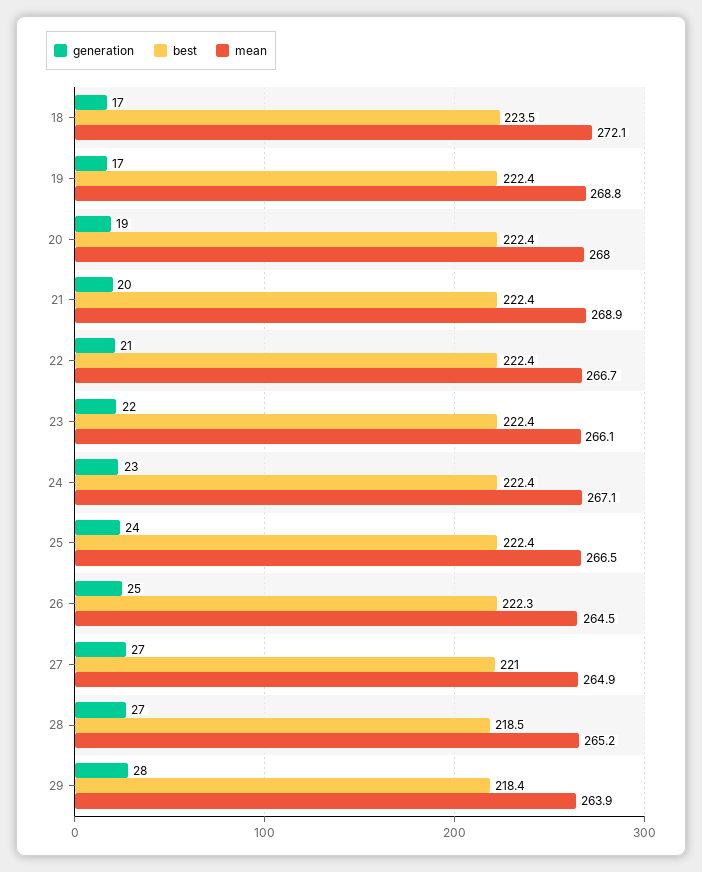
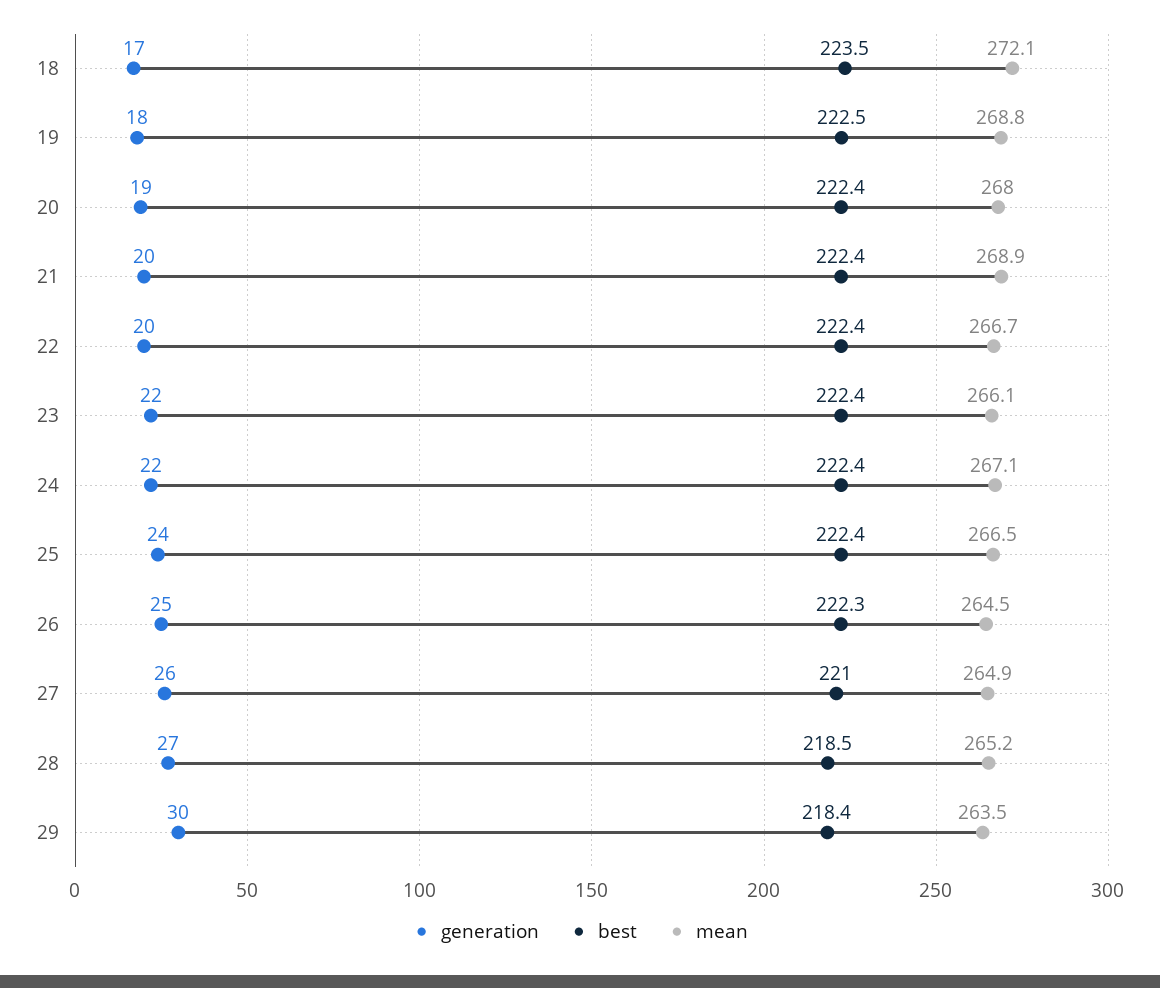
generation, 19: 17 -> 18
best, 19: 222.4 -> 222.5
generation, 22: 21 -> 20
generation, 24: 23 -> 22
generation, 27: 27 -> 26
generation, 29: 28 -> 30
mean, 29: 263.9 -> 263.5

